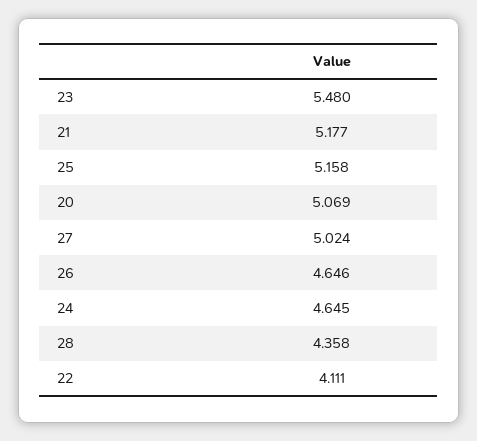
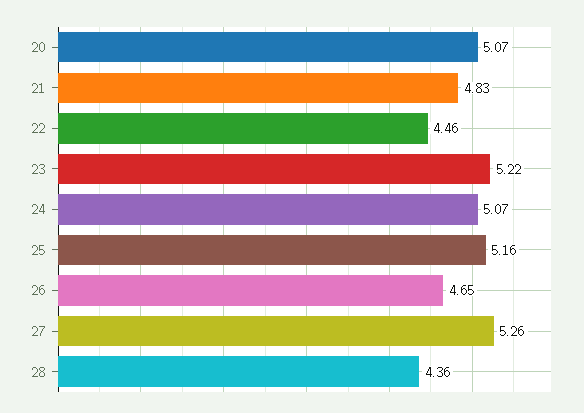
23: 5.48 -> 5.22
21: 5.177 -> 4.83
27: 5.024 -> 5.26
24: 4.645 -> 5.07
22: 4.111 -> 4.46

